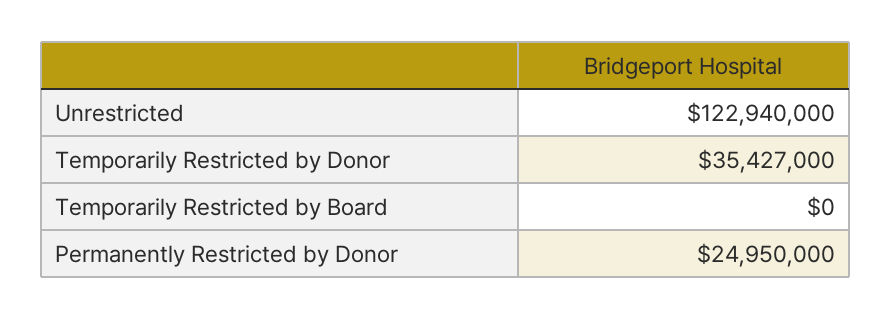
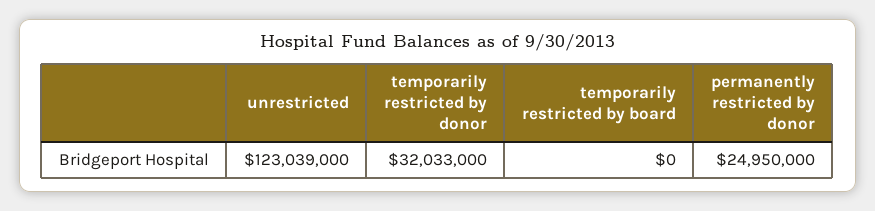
Unrestricted: 122940000 -> 123039000
Temporarily Restricted by Donor: 35427000 -> 32033000

